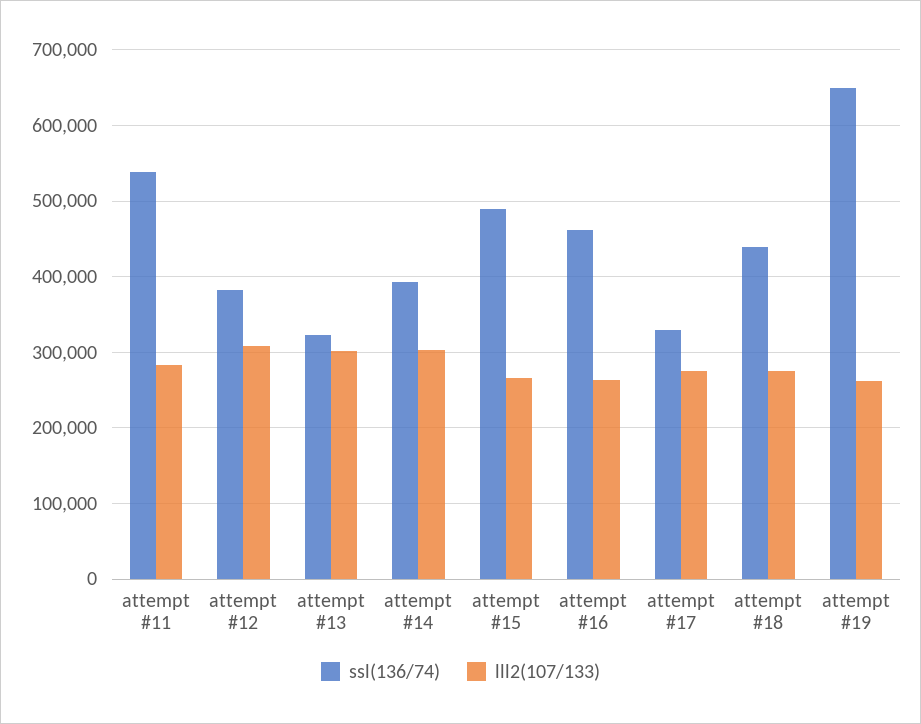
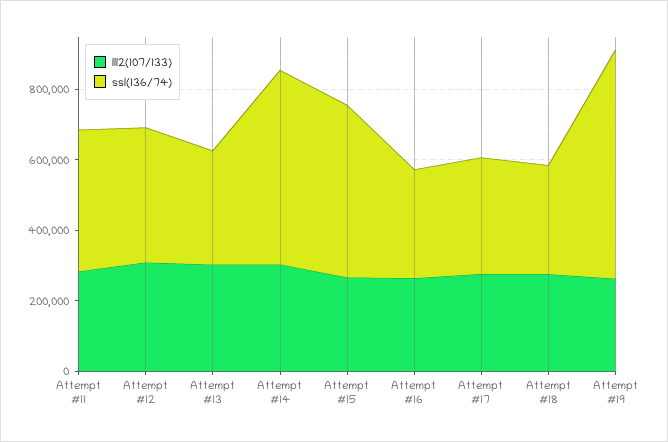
ssl(136/74), attempt #11: 540000 -> 400000
ssl(136/74), attempt #14: 390000 -> 550000
ssl(136/74), attempt #16: 460000 -> 300000
ssl(136/74), attempt #18: 440000 -> 300000

